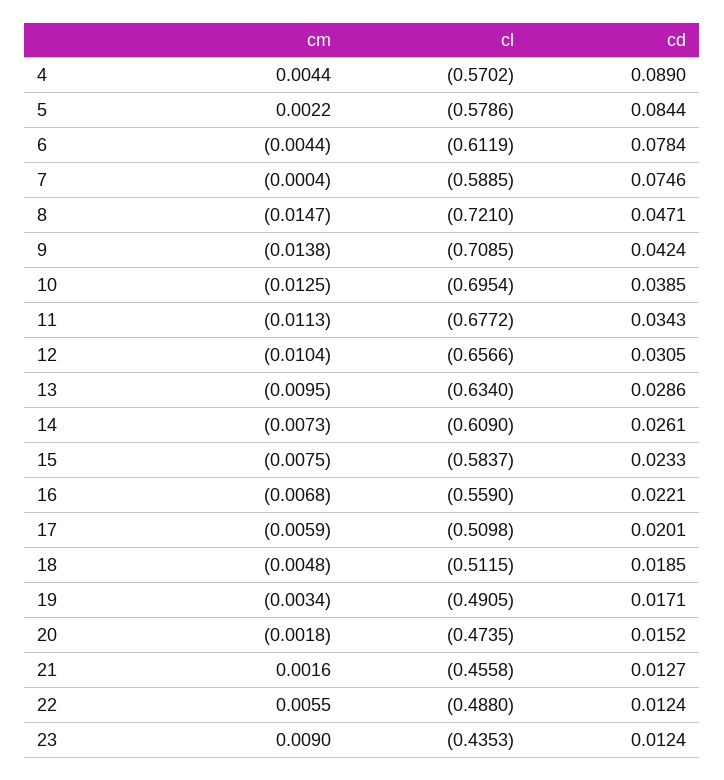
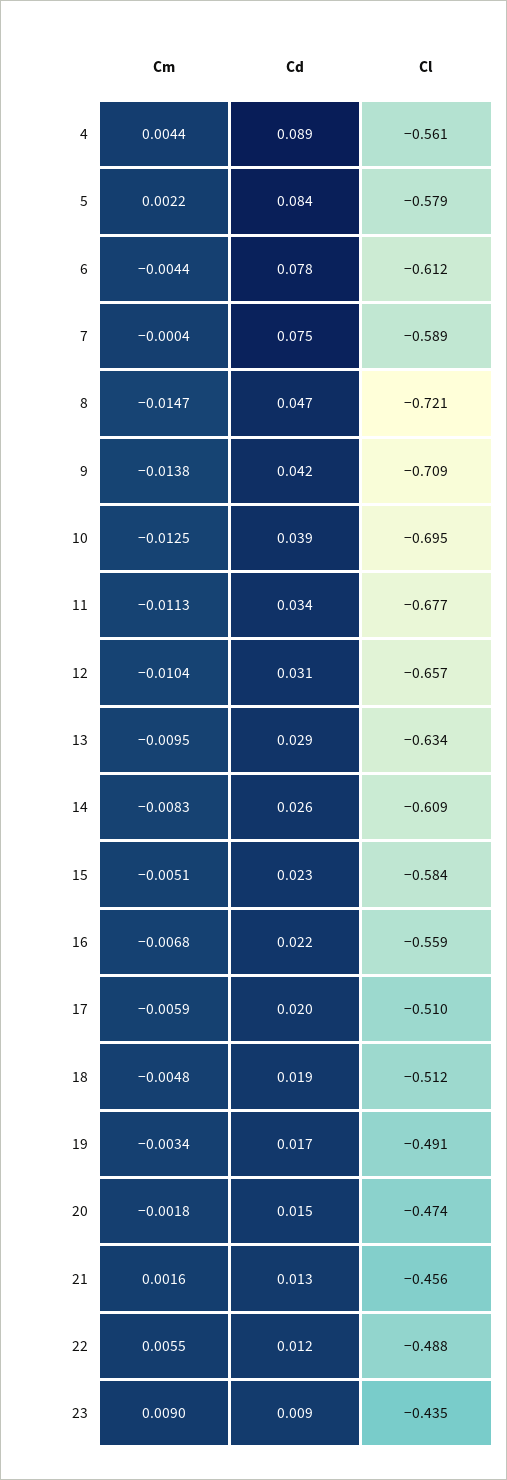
cl, 4: -0.5702 -> -0.561
cm, 14: -0.0073 -> -0.0083
cm, 15: -0.0075 -> -0.0051
cd, 23: 0.0124 -> 0.009

